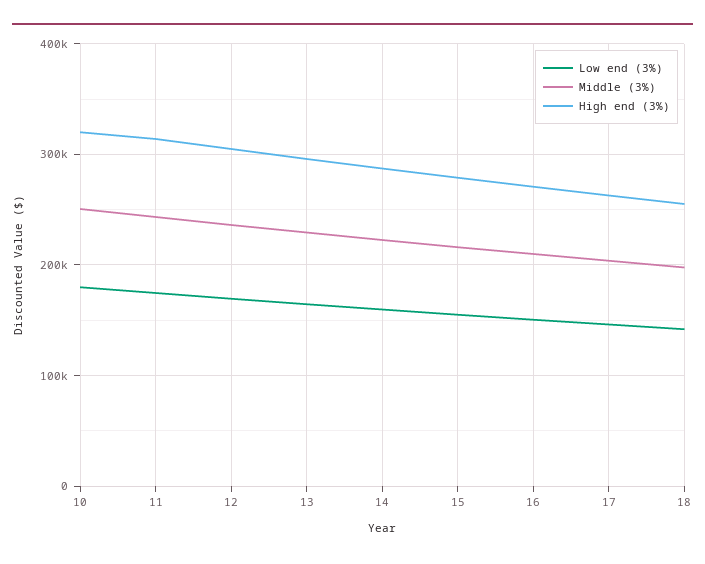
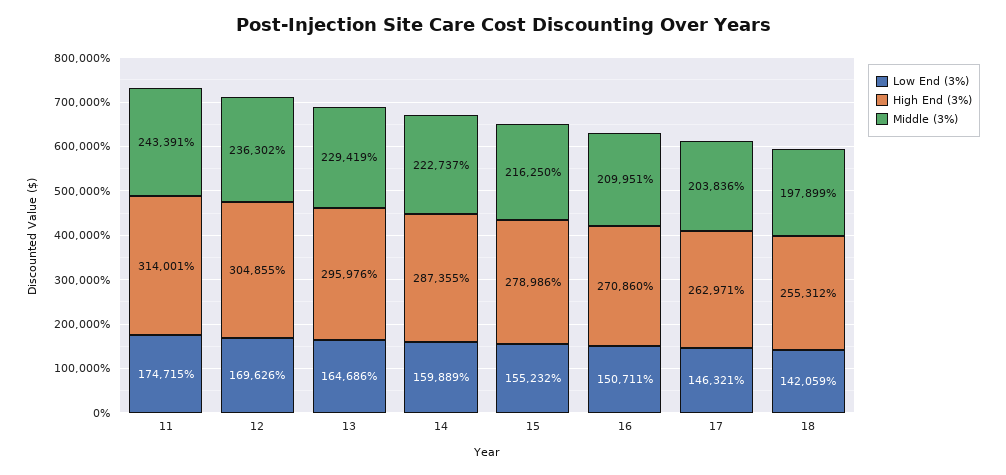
Low end (3%), 10: 180000 -> none
Middle (3%), 10: 250000 -> none
High end (3%), 10: 320000 -> none

